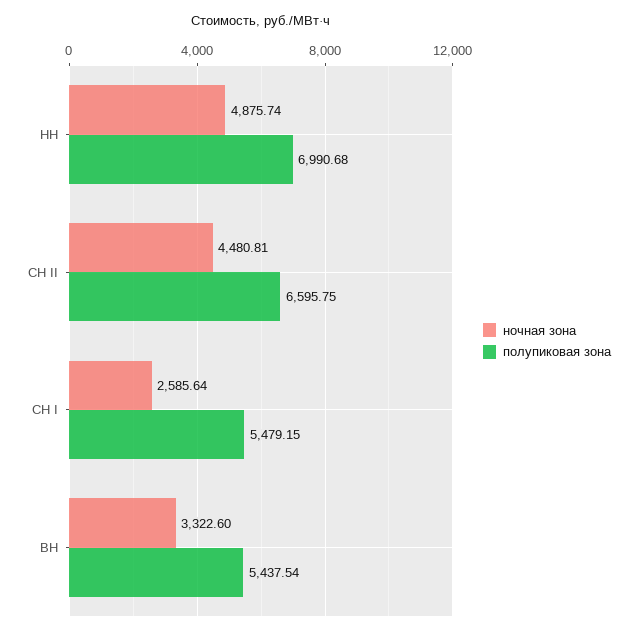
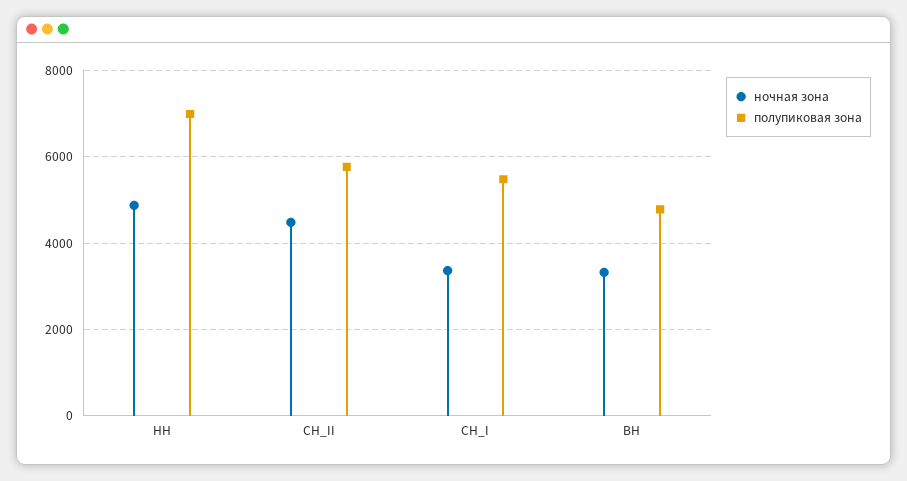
полупиковая зона, СН II: 6595.75 -> 5800
ночная зона, СН I: 2585.64 -> 3400
полупиковая зона, ВН: 5437.54 -> 4800

